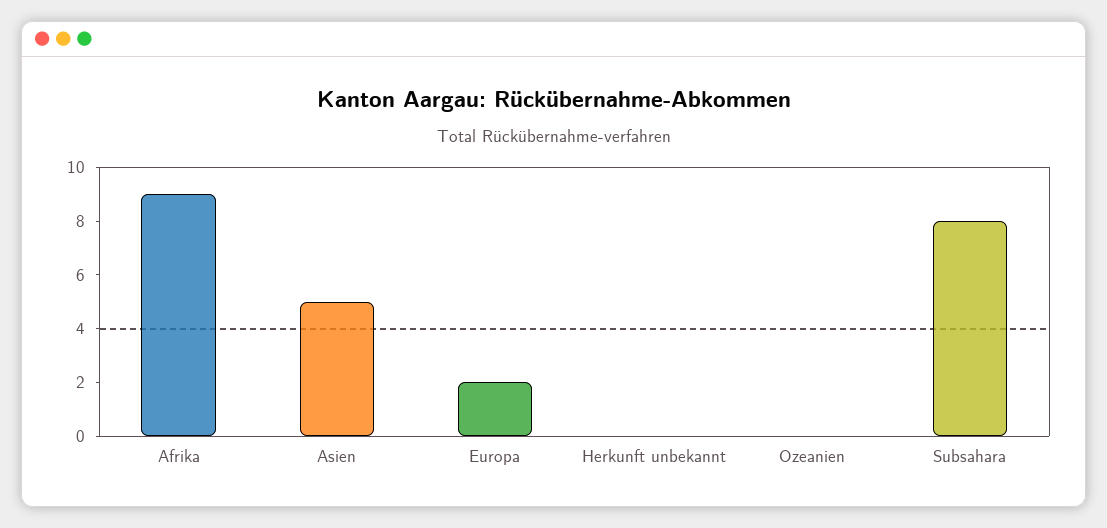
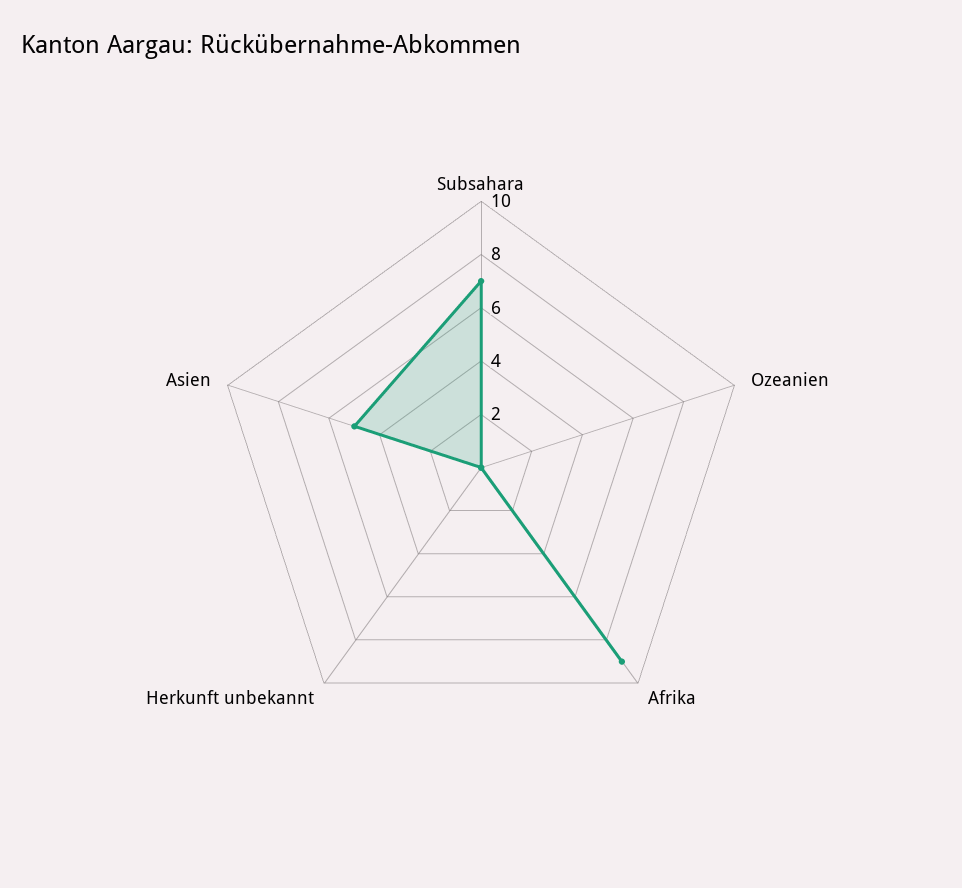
Europa: 2 -> none
Subsahara: 8 -> 7

